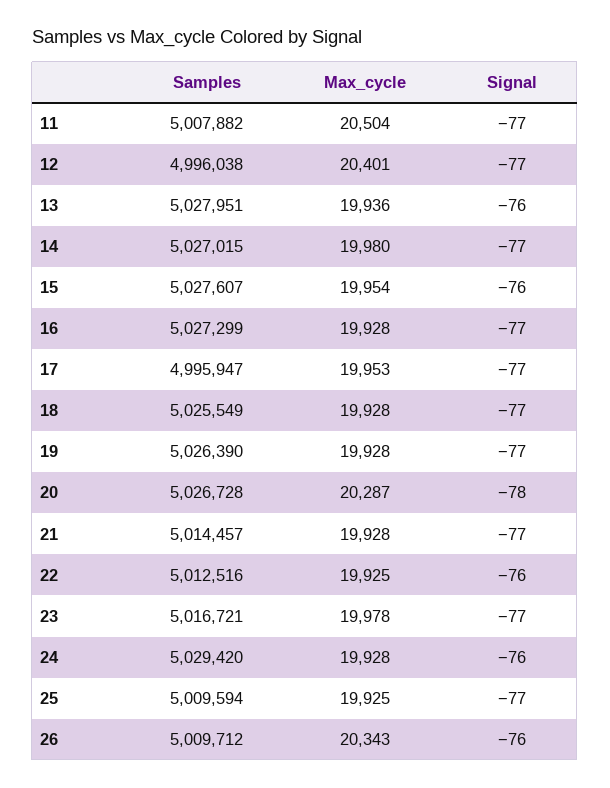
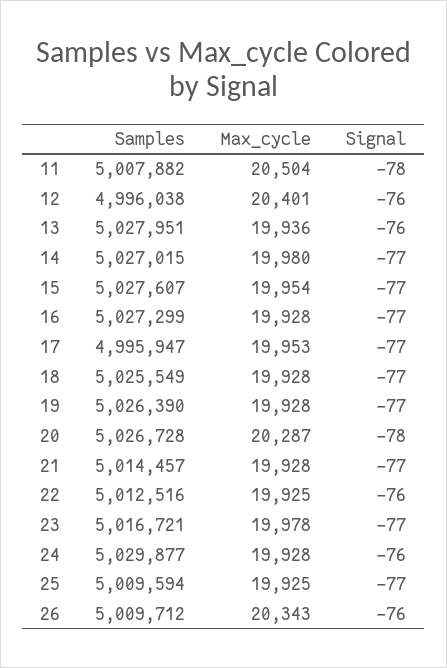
Signal, 11: -77 -> -78
Signal, 12: -77 -> -76
Signal, 15: -76 -> -77
Samples, 24: 5029420 -> 5029877

